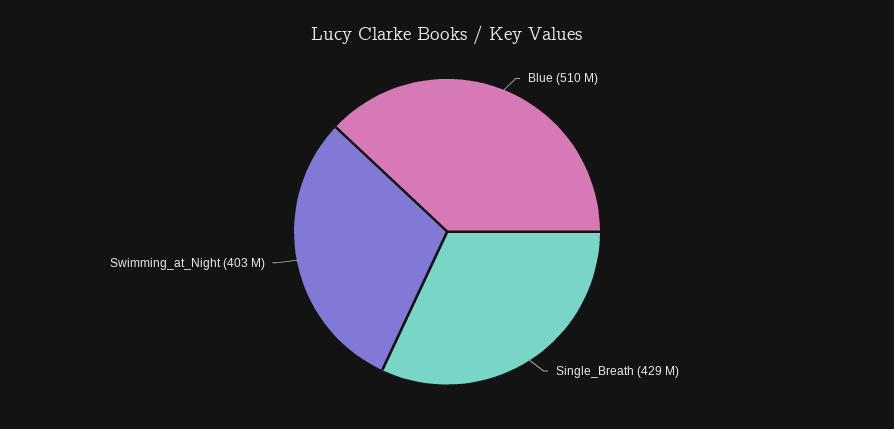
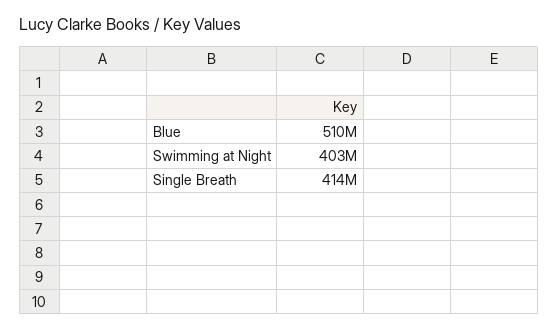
Single_Breath: 429000000 -> 414000000

